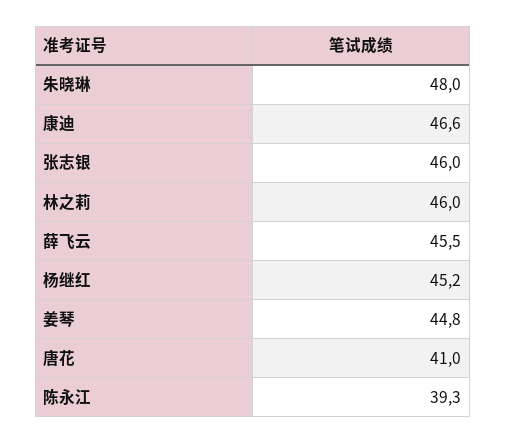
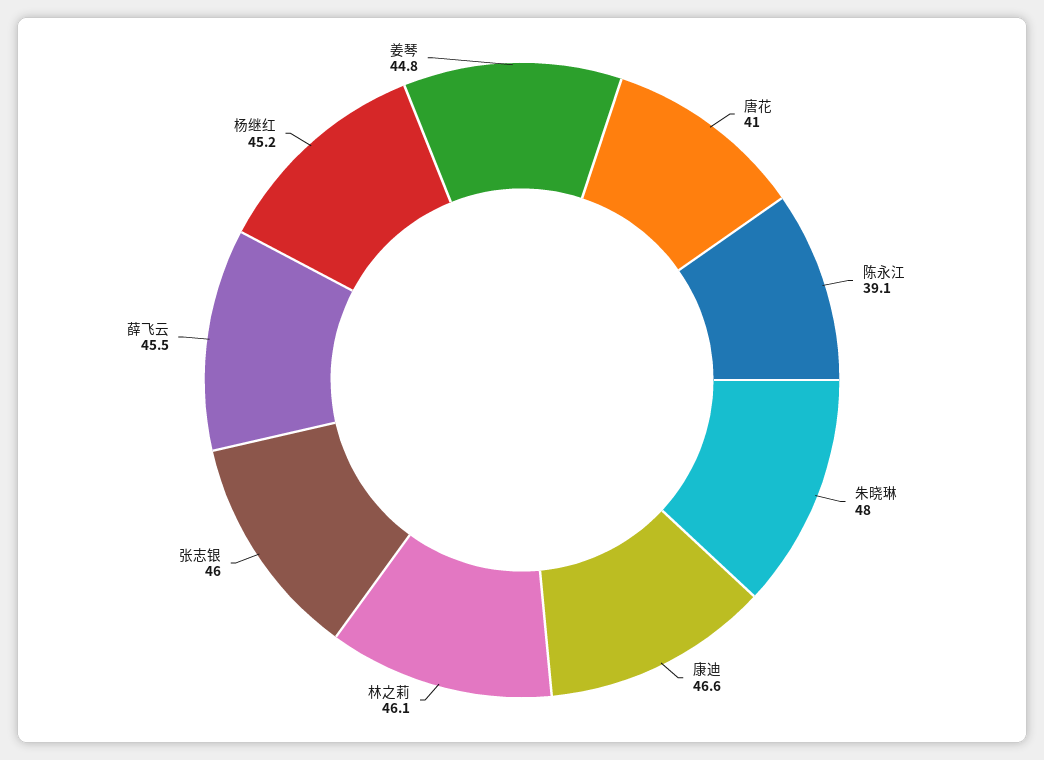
林之莉: 46 -> 46.1
陈永江: 39.3 -> 39.1

